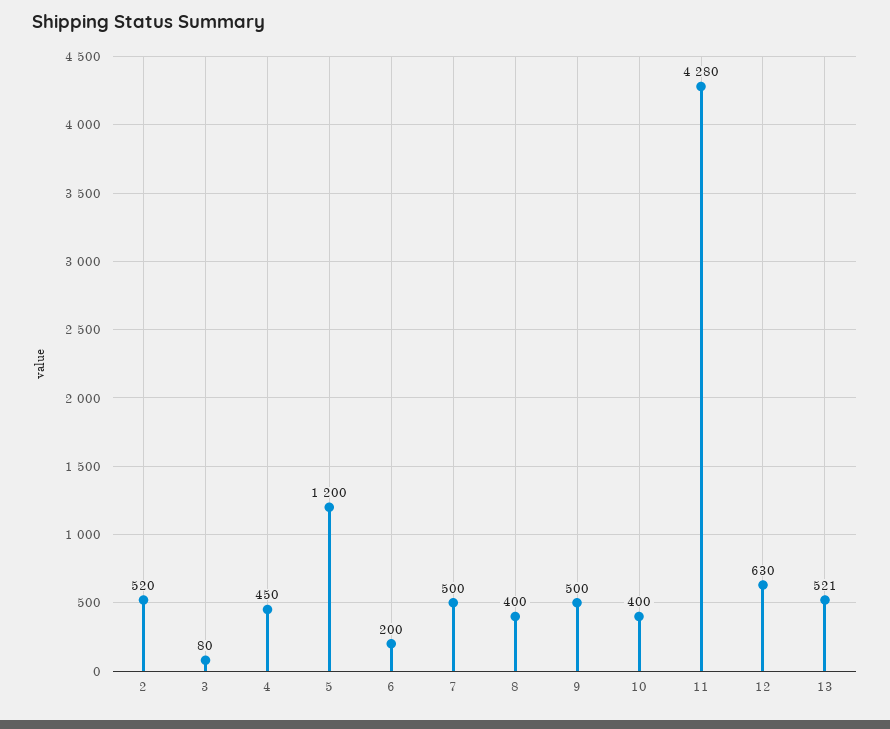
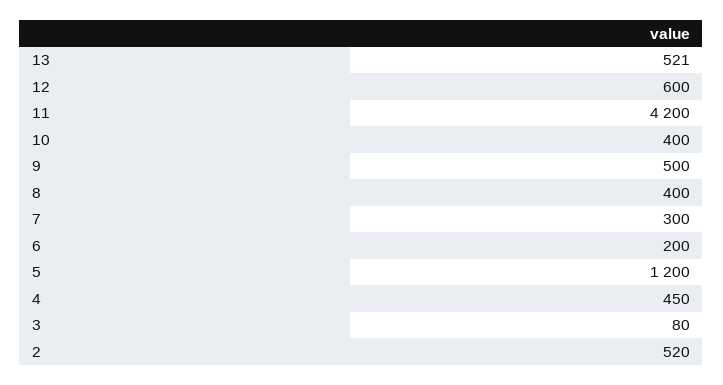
7: 500 -> 300
11: 4280 -> 4200
12: 630 -> 600

